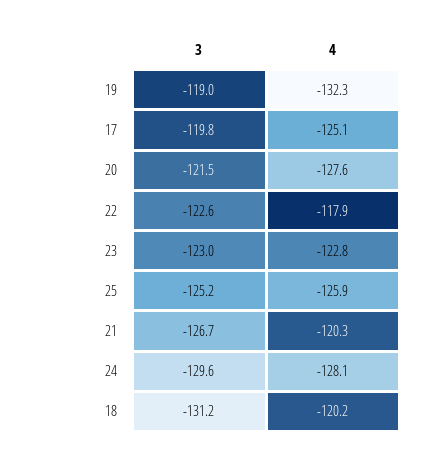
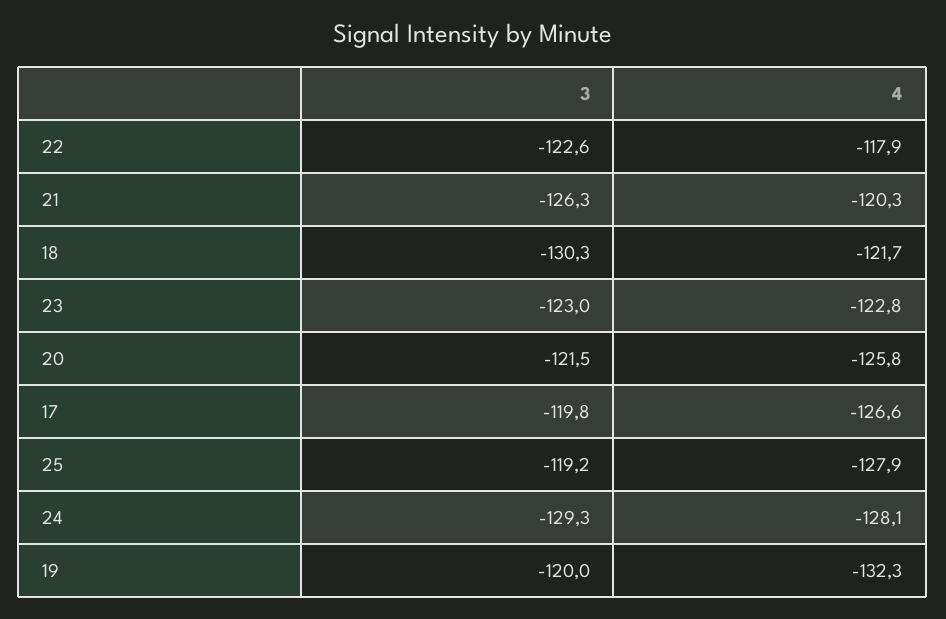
3, 19: -119 -> -120
4, 17: -125.1 -> -126.6
4, 20: -127.6 -> -125.8
3, 25: -125.2 -> -119.2
4, 25: -125.9 -> -127.9
3, 21: -126.7 -> -126.3
3, 24: -129.6 -> -129.3
3, 18: -131.2 -> -130.3
4, 18: -120.2 -> -121.7

